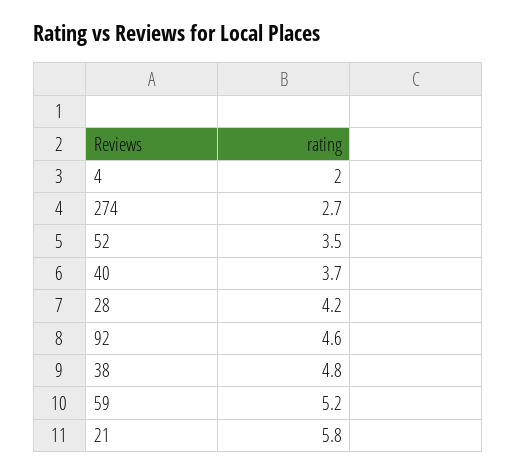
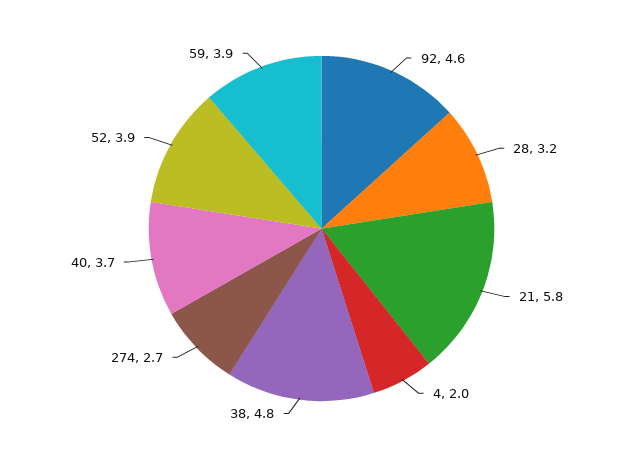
52: 3.5 -> 3.9
28: 4.2 -> 3.2
59: 5.2 -> 3.9

